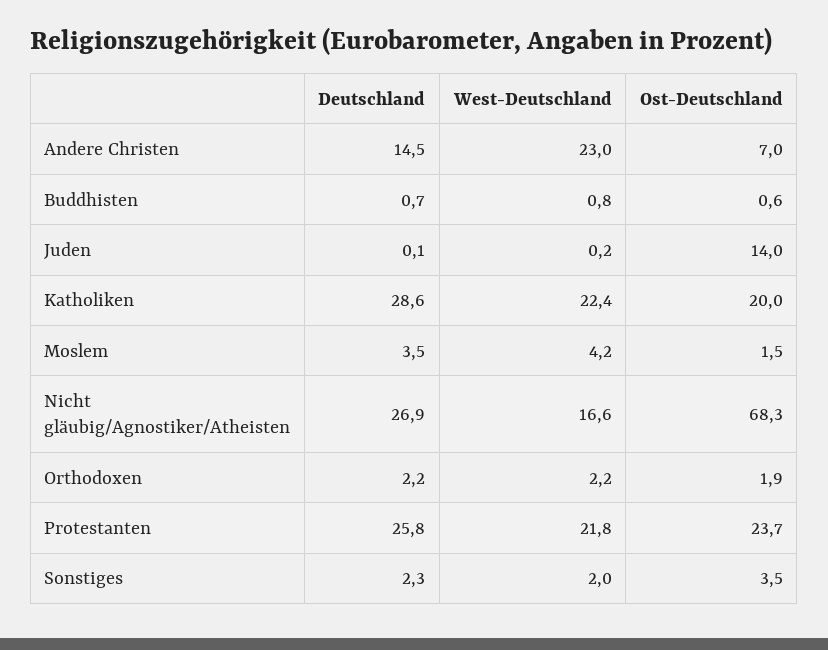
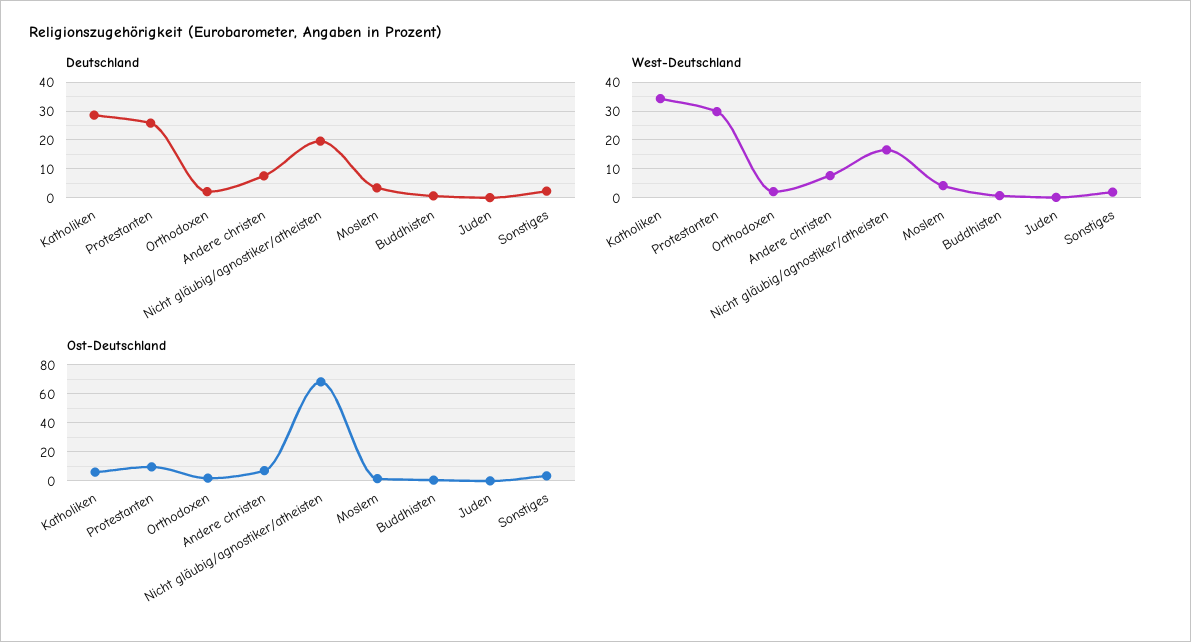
Deutschland, Andere Christen: 14.5 -> 7.5
West-Deutschland, Andere Christen: 23 -> 7.5
Ost-Deutschland, Juden: 14 -> 0
West-Deutschland, Katholiken: 22.4 -> 35
Ost-Deutschland, Katholiken: 20 -> 5
Deutschland, Nicht gläubig/Agnostiker/Atheisten: 26.9 -> 20
West-Deutschland, Protestanten: 21.8 -> 30
Ost-Deutschland, Protestanten: 23.7 -> 10

